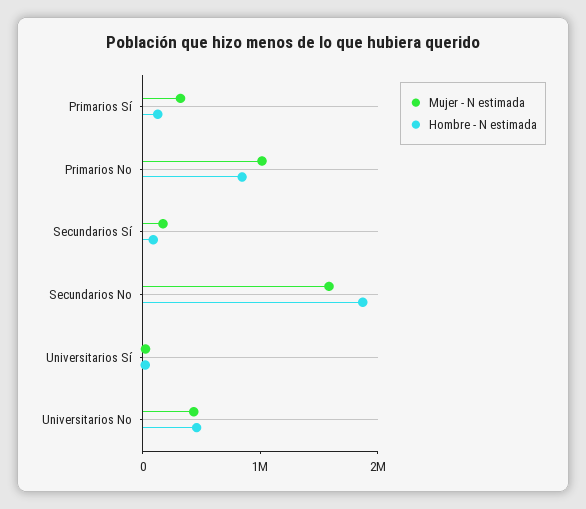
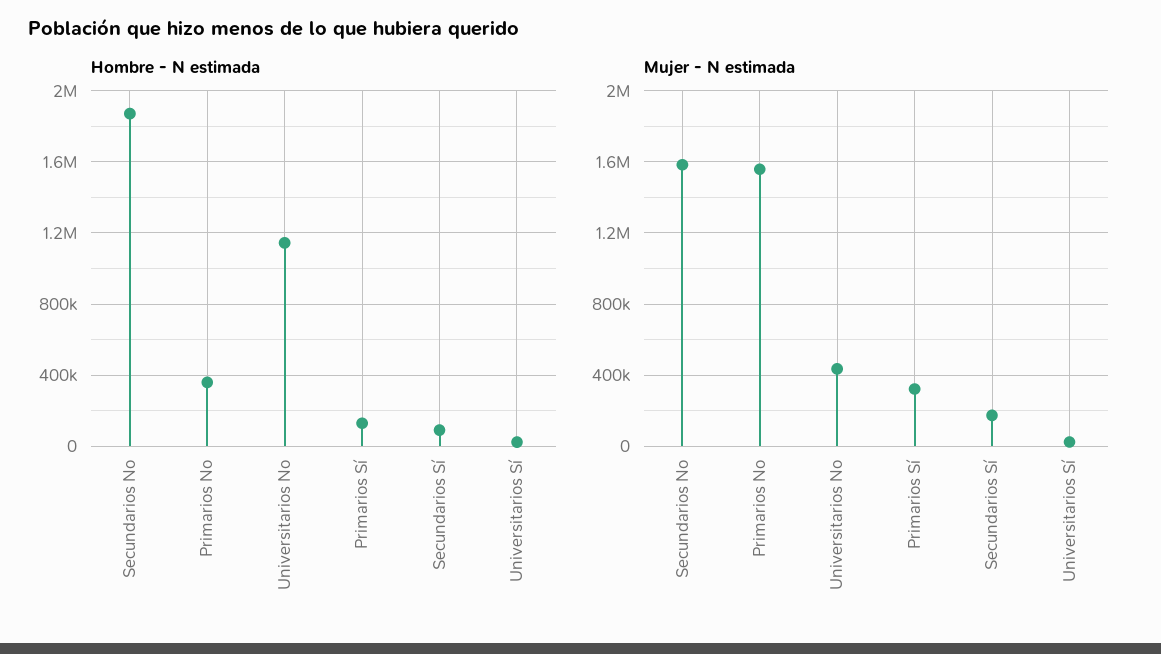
Mujer - N estimada, Primarios No: 1000000 -> 1550000
Hombre - N estimada, Primarios No: 800000 -> 350000
Hombre - N estimada, Universitarios No: 400000 -> 1150000

